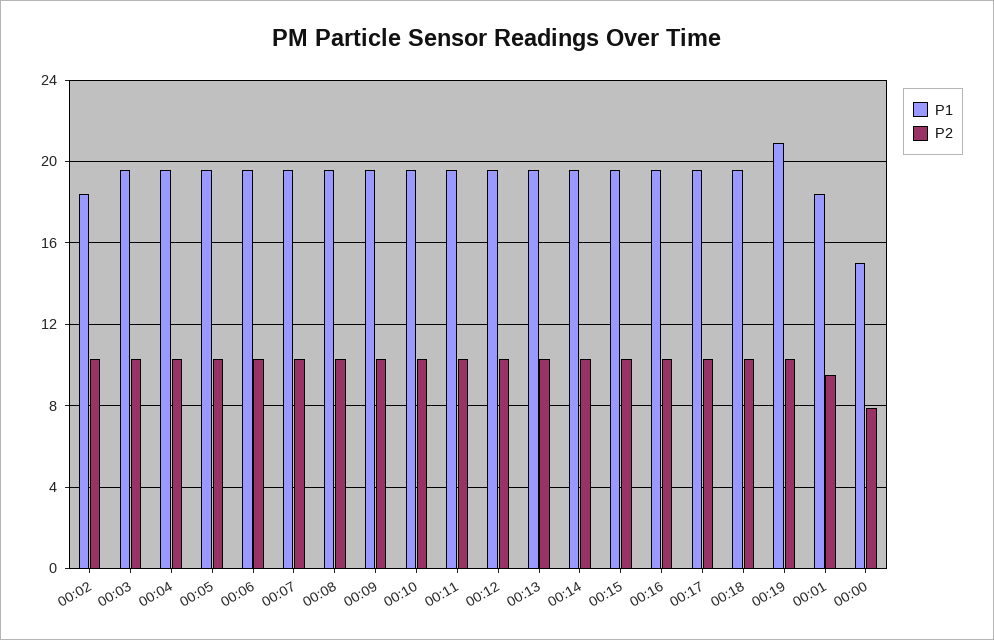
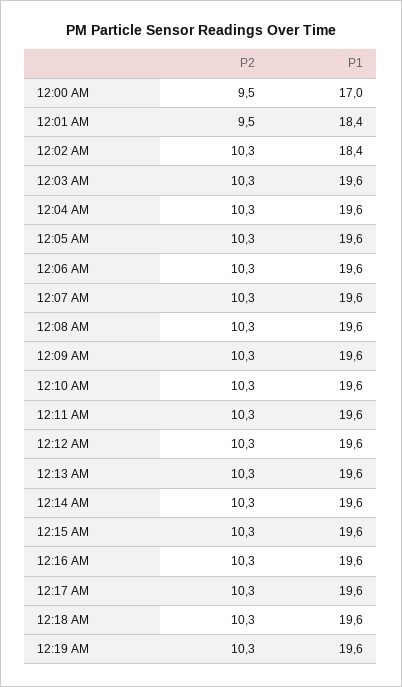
P1, 00:19: 21 -> 19.6
P1, 00:00: 15 -> 17
P2, 00:00: 8 -> 9.5

